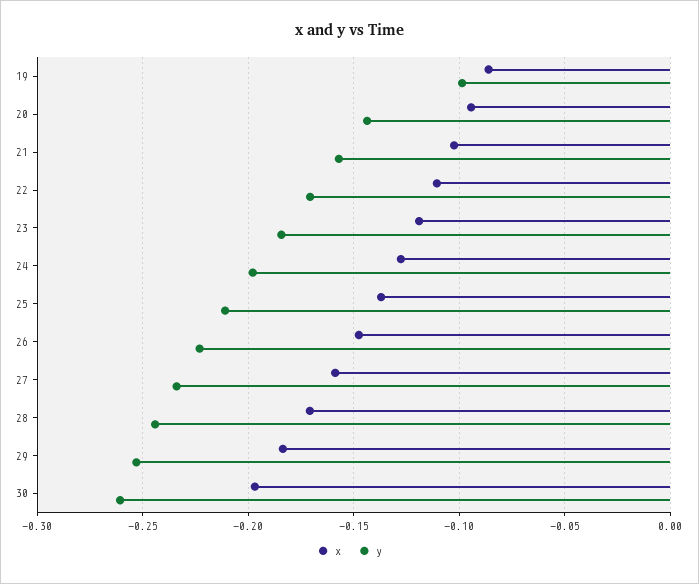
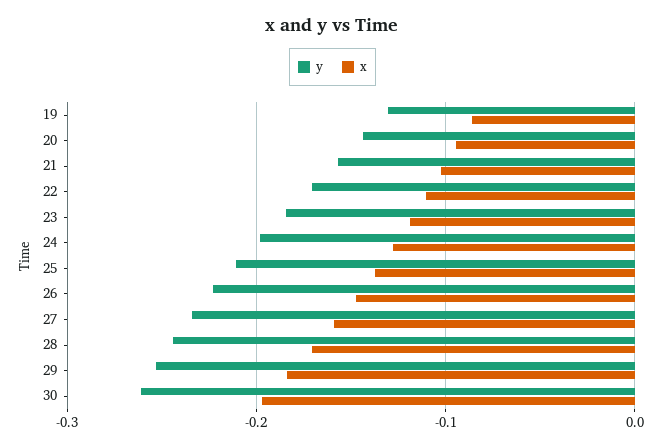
y, 19: -0.1 -> -0.13

